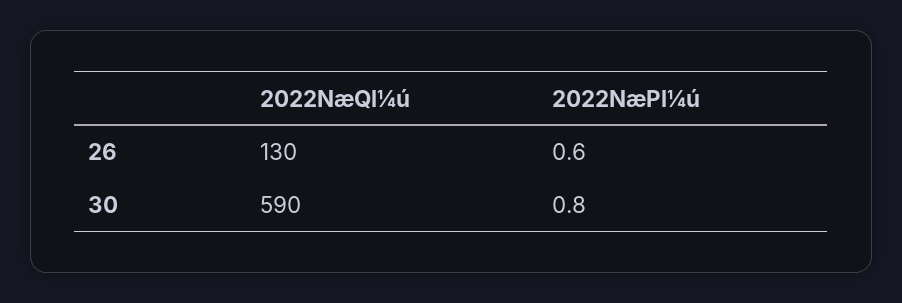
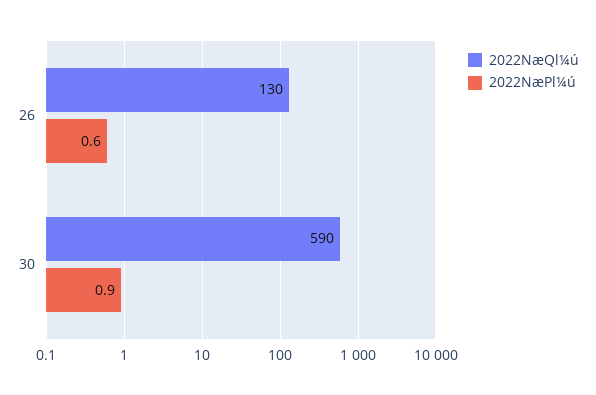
2022NæPl¼ú, 30: 0.8 -> 0.9

